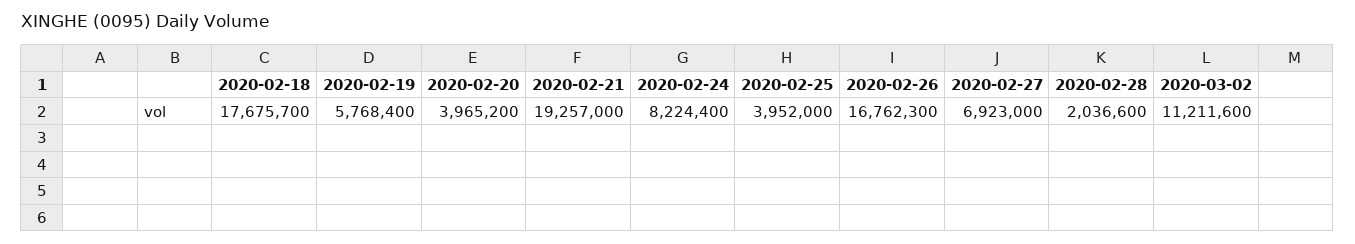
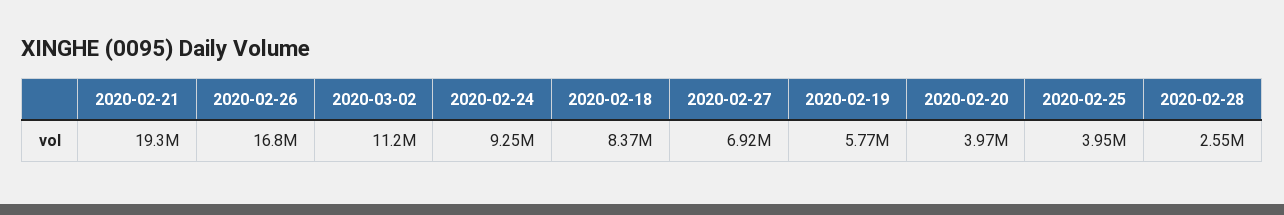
2020-02-18: 17675700 -> 8370000
2020-02-24: 8224400 -> 9250000
2020-02-28: 2036600 -> 2550000

